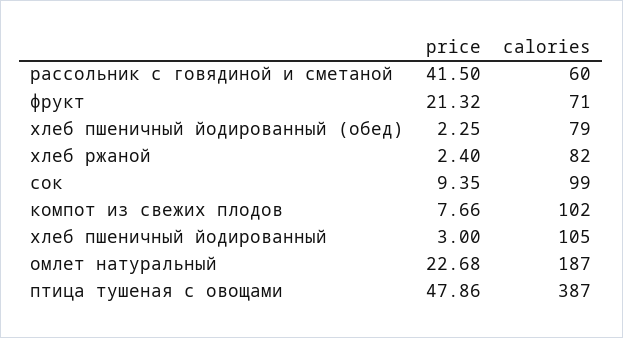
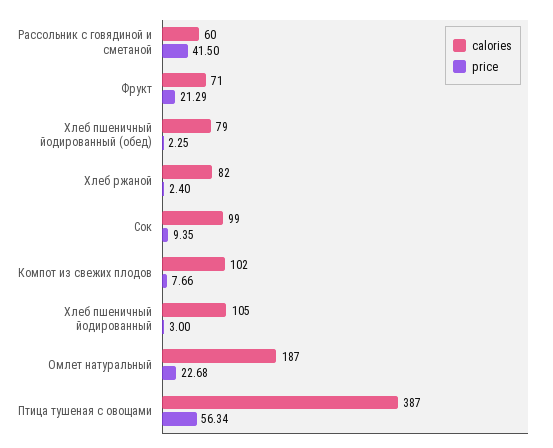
price, фрукт: 21.32 -> 21.29
price, птица тушеная с овощами: 47.86 -> 56.34

